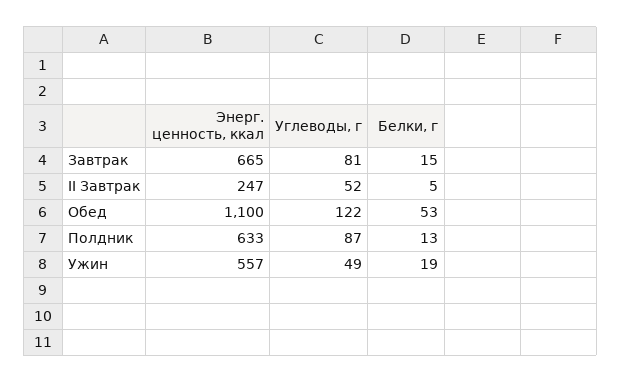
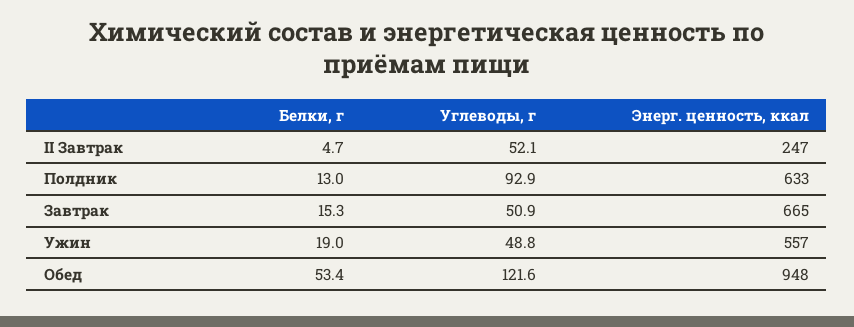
Углеводы, г, Завтрак: 81 -> 50.9
Энерг. ценность, ккал, Обед: 1100 -> 948
Углеводы, г, Полдник: 87 -> 92.9

